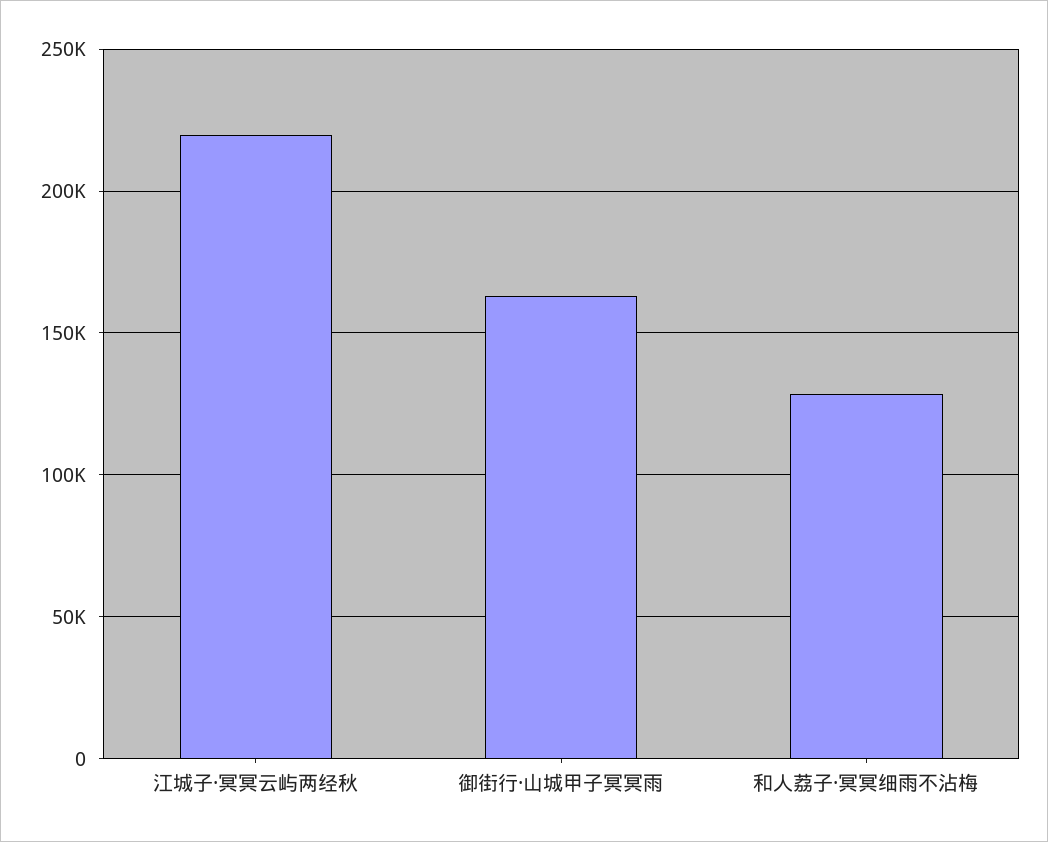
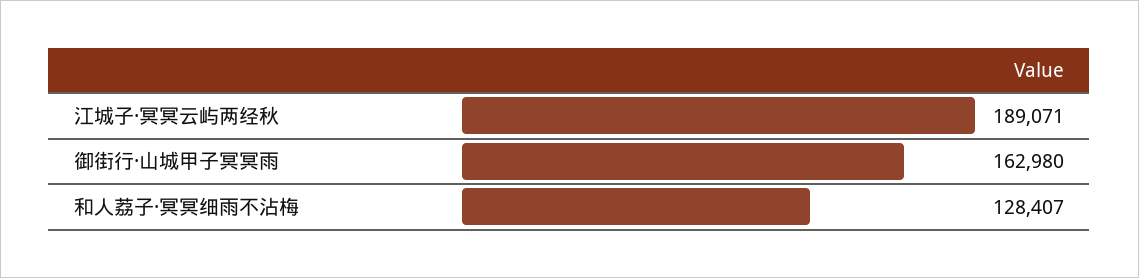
江城子·冥冥云屿两经秋: 220000 -> 189071

